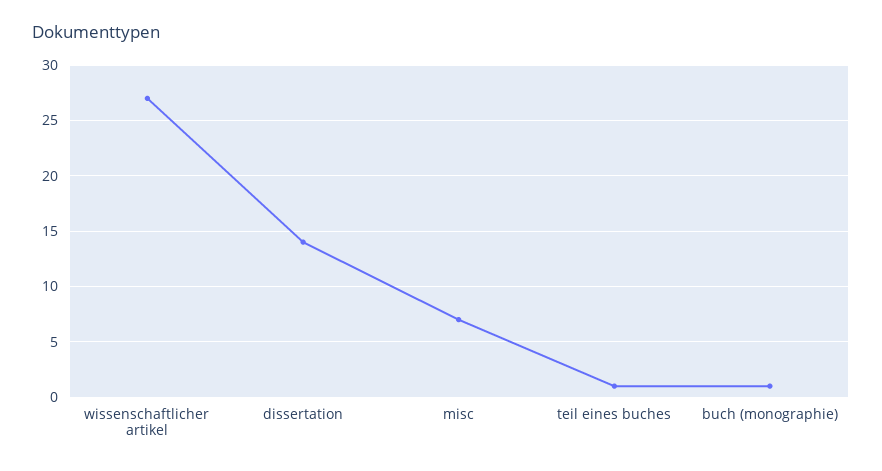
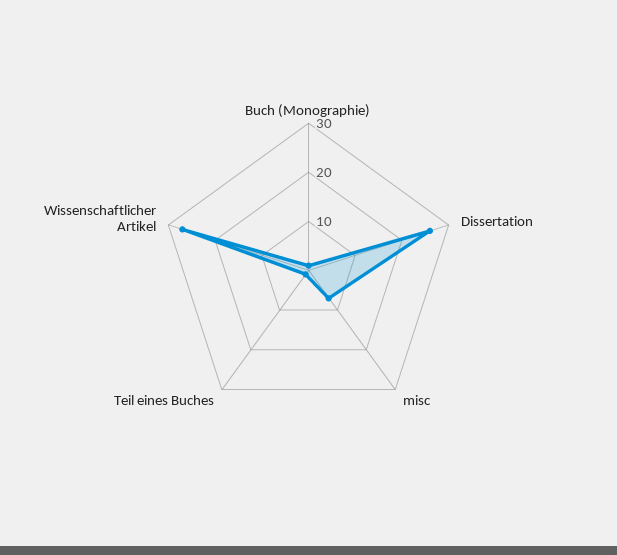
dissertation: 14 -> 25

